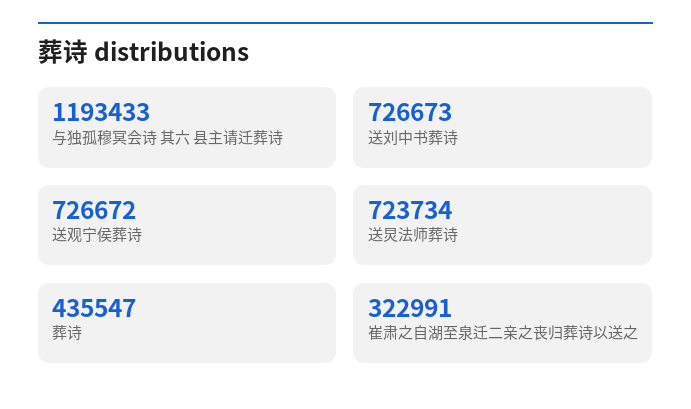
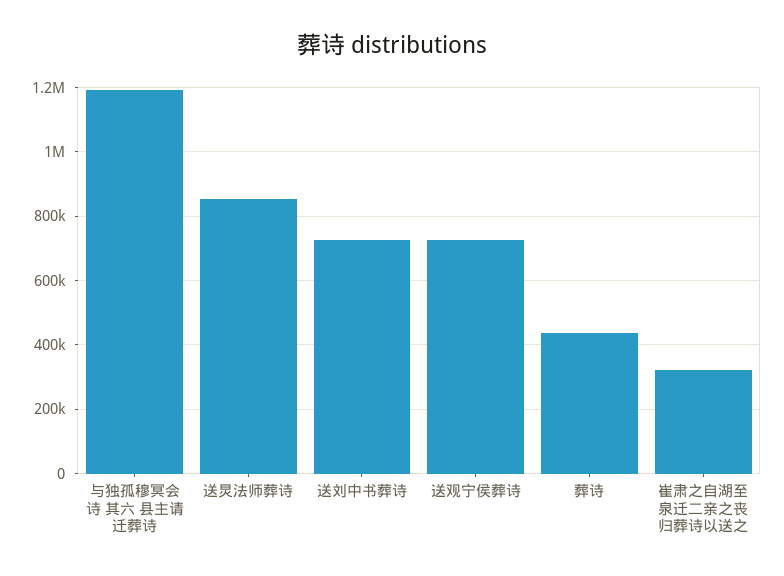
送炅法师葬诗: 723734 -> 860000

